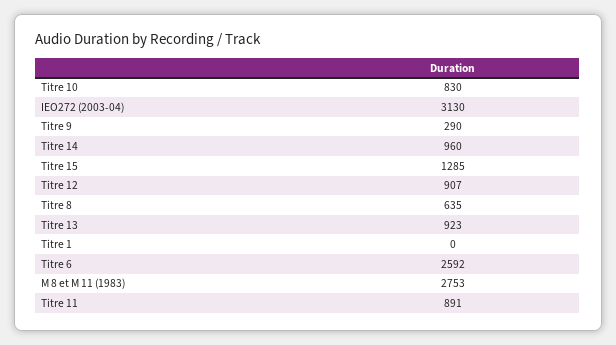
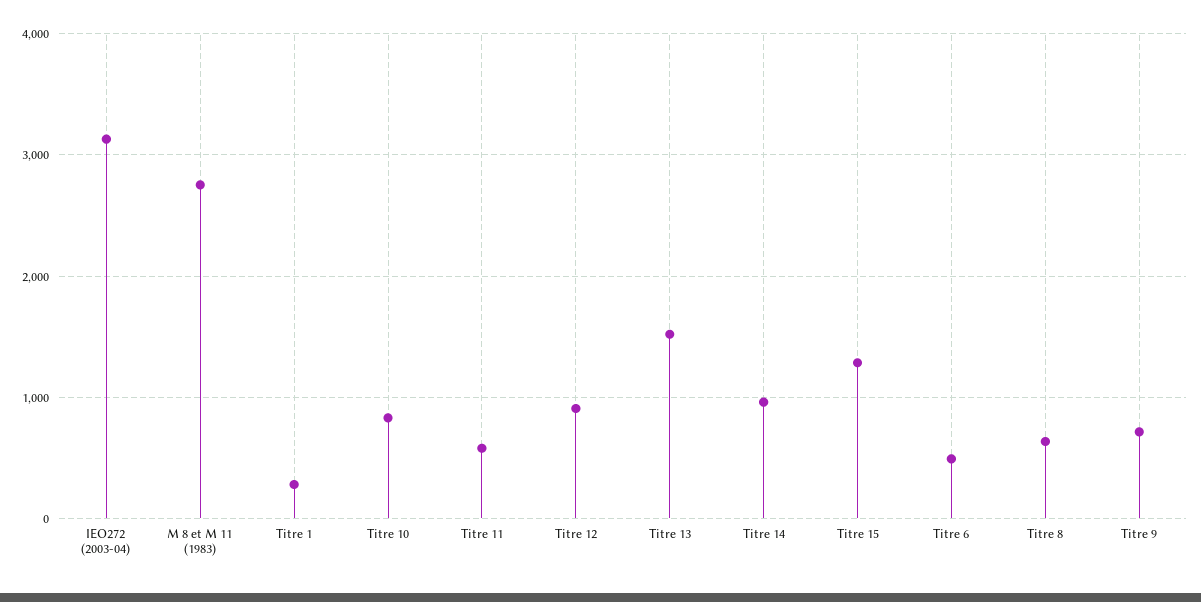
Titre 9: 290 -> 700
Titre 13: 923 -> 1500
Titre 1: 0 -> 300
Titre 6: 2592 -> 500
Titre 11: 891 -> 600

